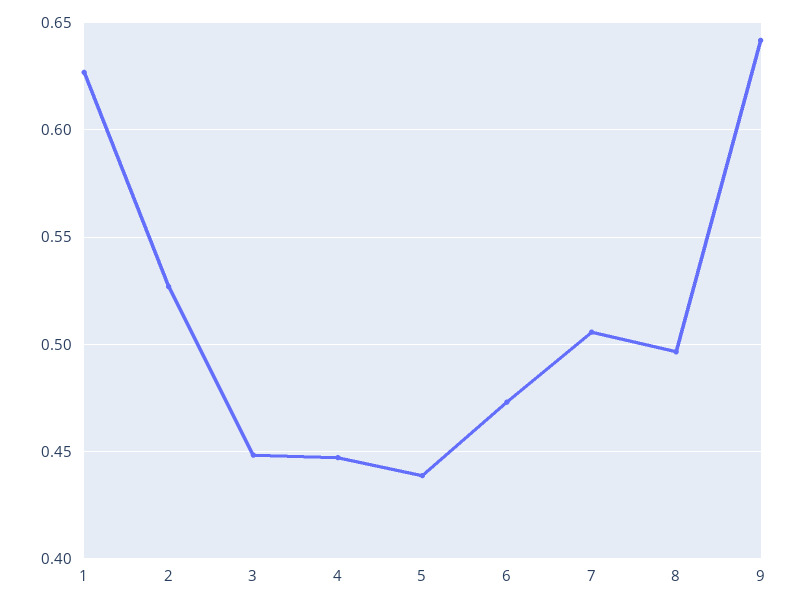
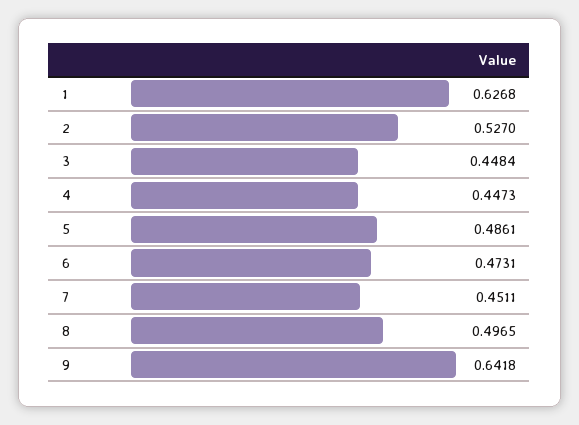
5: 0.44 -> 0.4861
7: 0.505 -> 0.4511

